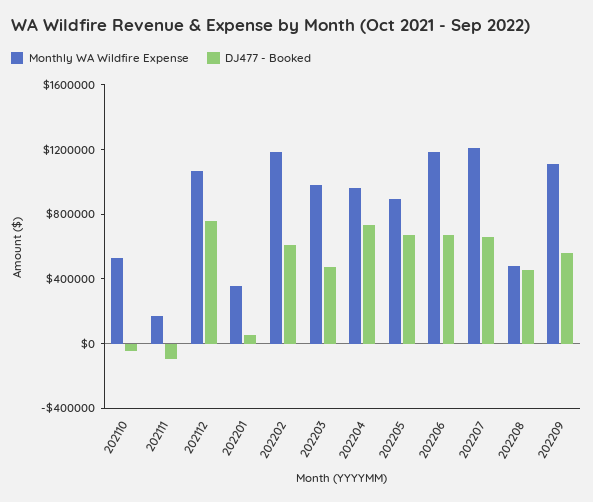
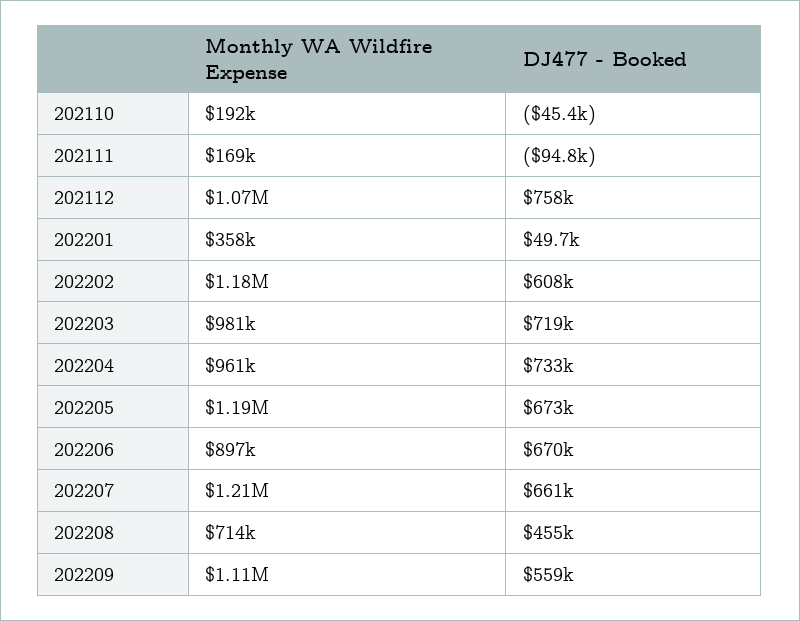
Monthly WA Wildfire Expense, 202110: 500000 -> 192000
DJ477 - Booked, 202203: 500000 -> 719000
Monthly WA Wildfire Expense, 202205: 900000 -> 1190000
Monthly WA Wildfire Expense, 202206: 1200000 -> 897000
Monthly WA Wildfire Expense, 202208: 500000 -> 714000

